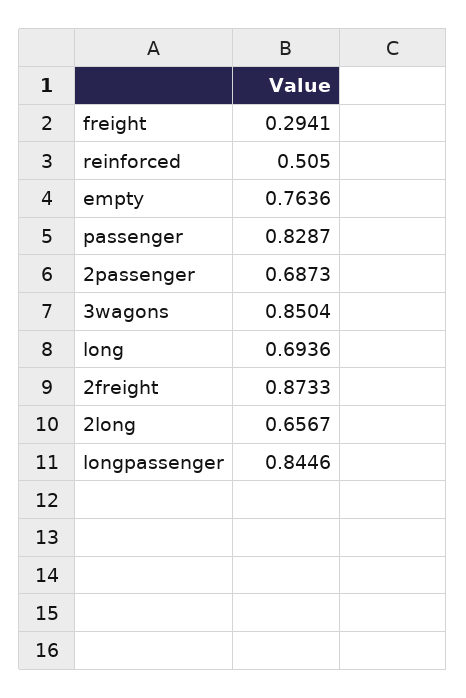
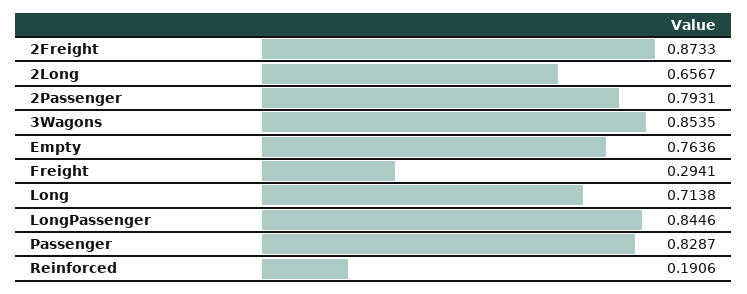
reinforced: 0.505 -> 0.1906
2passenger: 0.6873 -> 0.7931
3wagons: 0.8504 -> 0.8535
long: 0.6936 -> 0.7138

